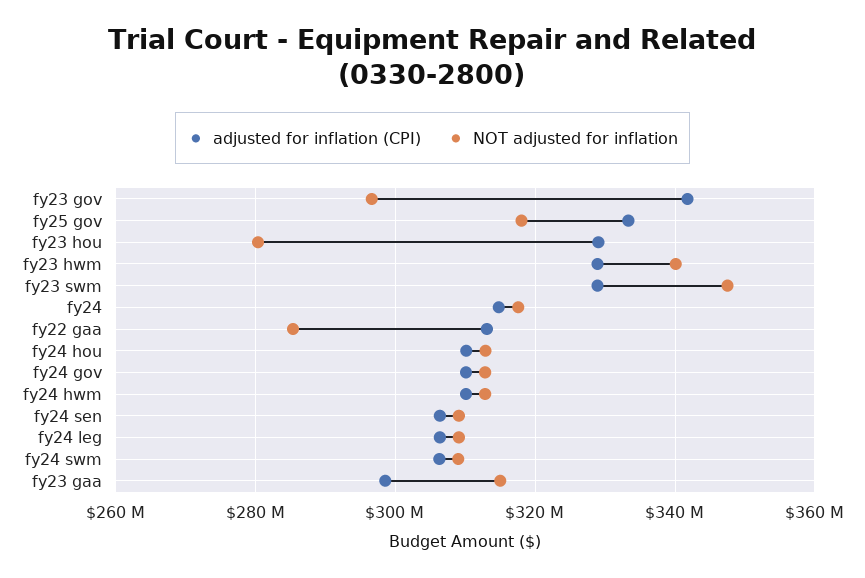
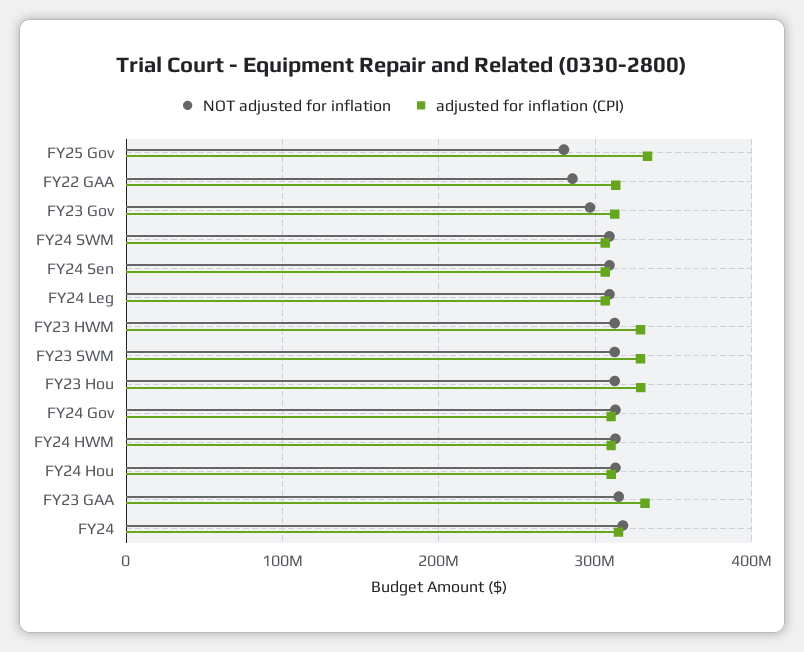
adjusted for inflation (CPI), fy23 gov: 342000000 -> 310000000
NOT adjusted for inflation, fy25 gov: 318000000 -> 280000000
NOT adjusted for inflation, fy23 hou: 280000000 -> 310000000
NOT adjusted for inflation, fy23 hwm: 340000000 -> 310000000
NOT adjusted for inflation, fy23 swm: 348000000 -> 310000000
adjusted for inflation (CPI), fy23 gaa: 298000000 -> 330000000

